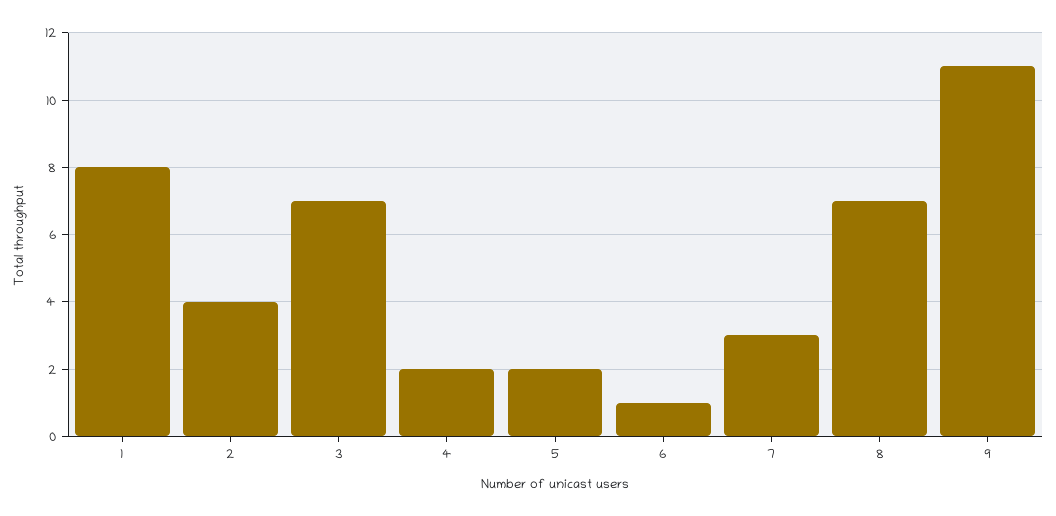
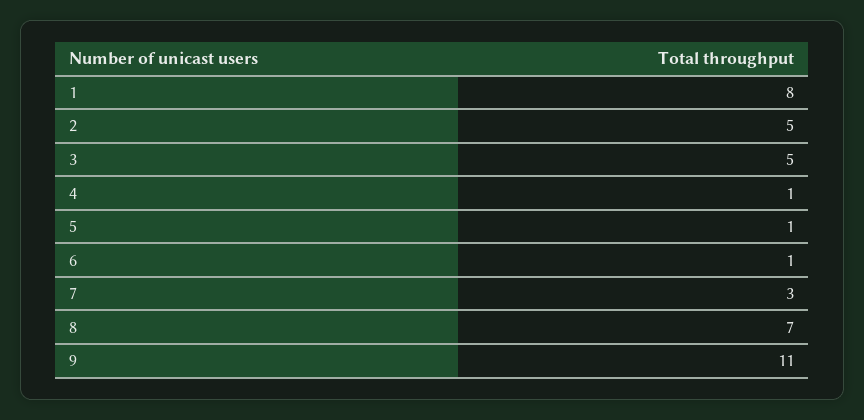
2: 4 -> 5
3: 7 -> 5
4: 2 -> 1
5: 2 -> 1

